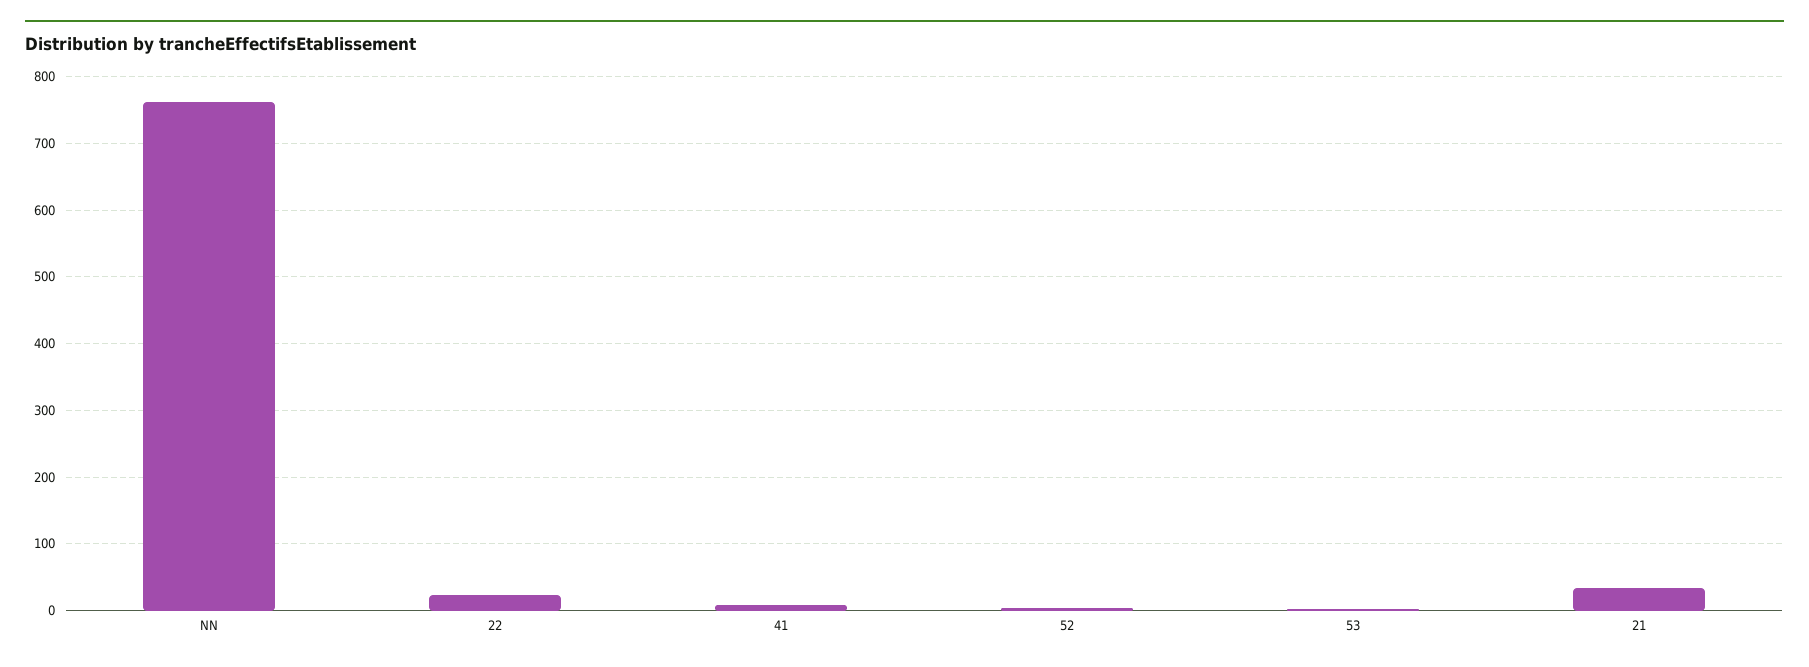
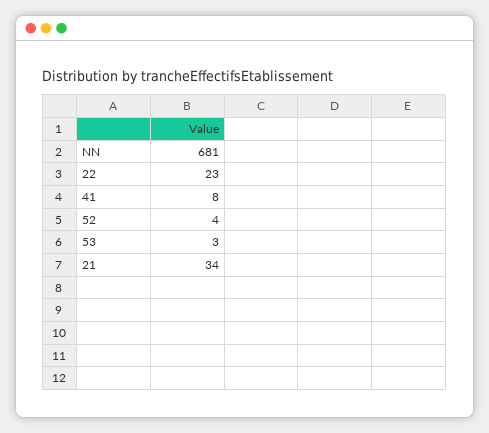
NN: 760 -> 681

